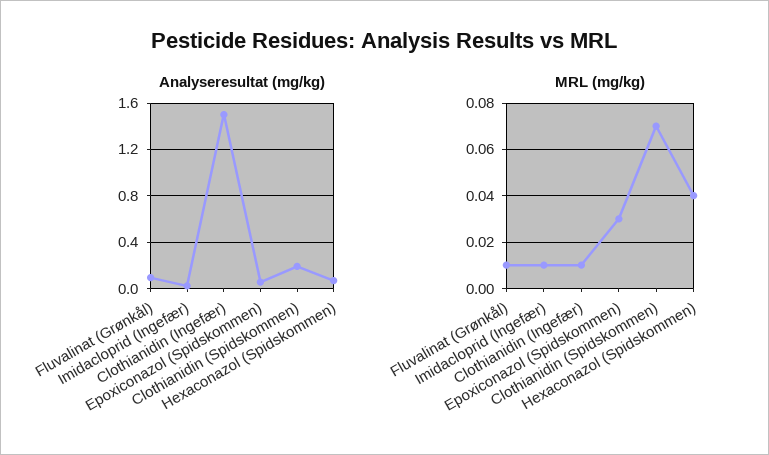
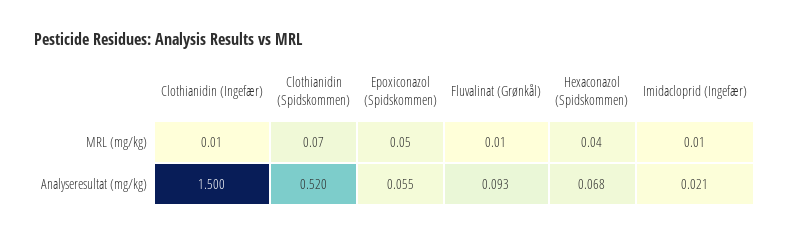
Analyseresultat (mg/kg), Clothianidin (Spidskommen): 0.2 -> 0.52
MRL (mg/kg), Epoxiconazol (Spidskommen): 0.03 -> 0.05

